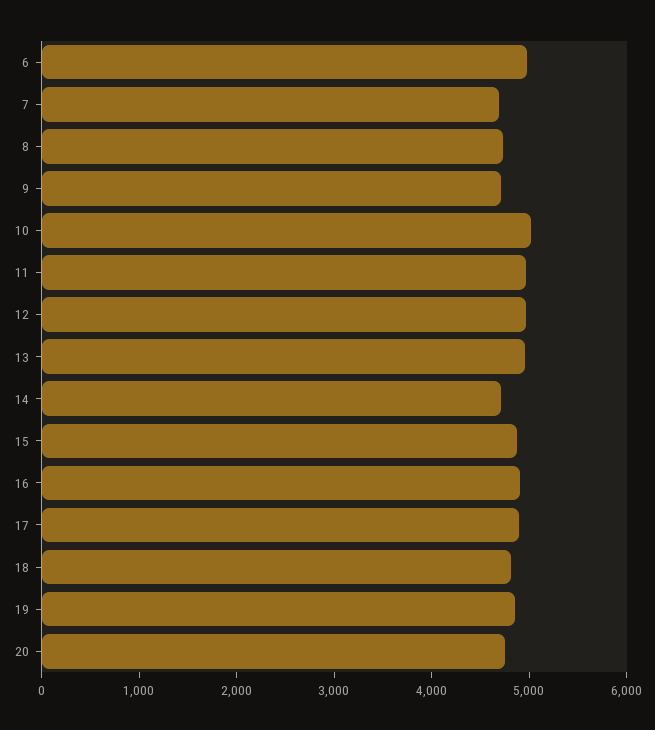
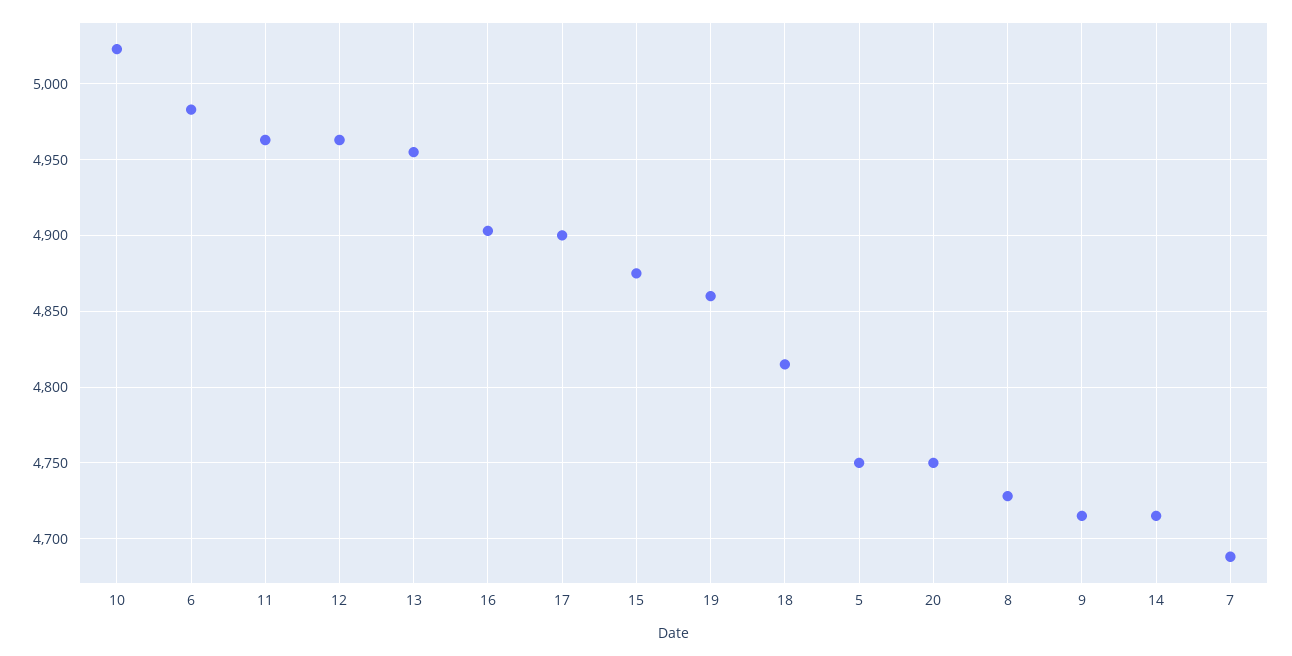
5: none -> 4750

